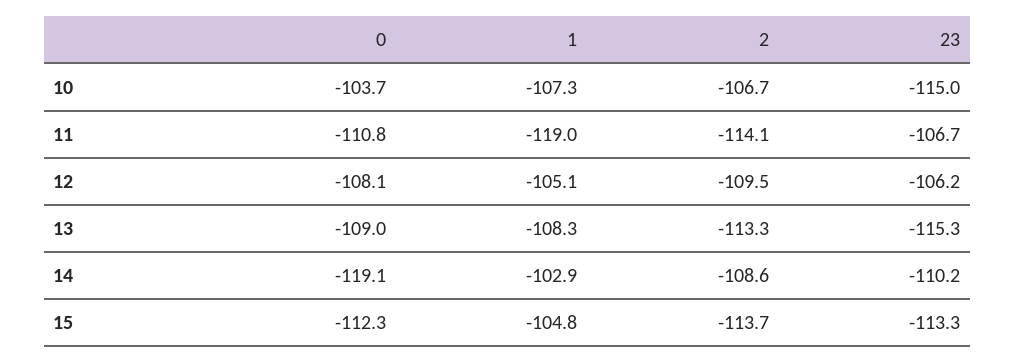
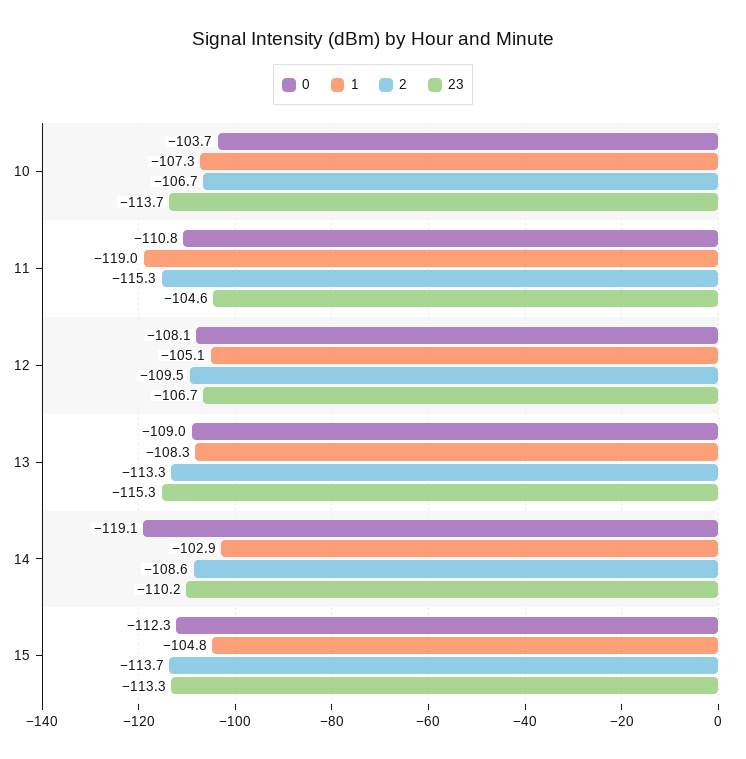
23, 10: -115 -> -113.7
2, 11: -114.1 -> -115.3
23, 11: -106.7 -> -104.6
23, 12: -106.2 -> -106.7

